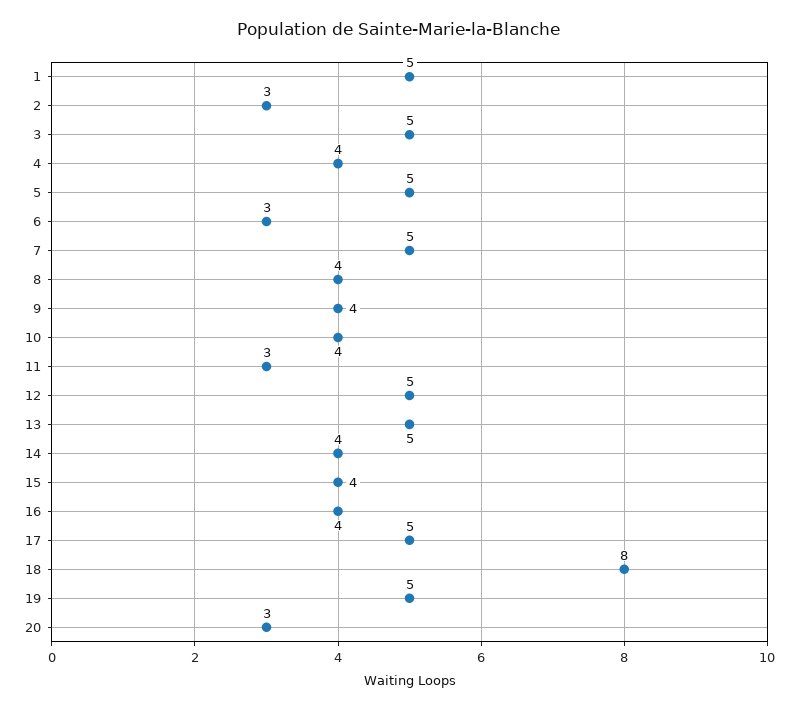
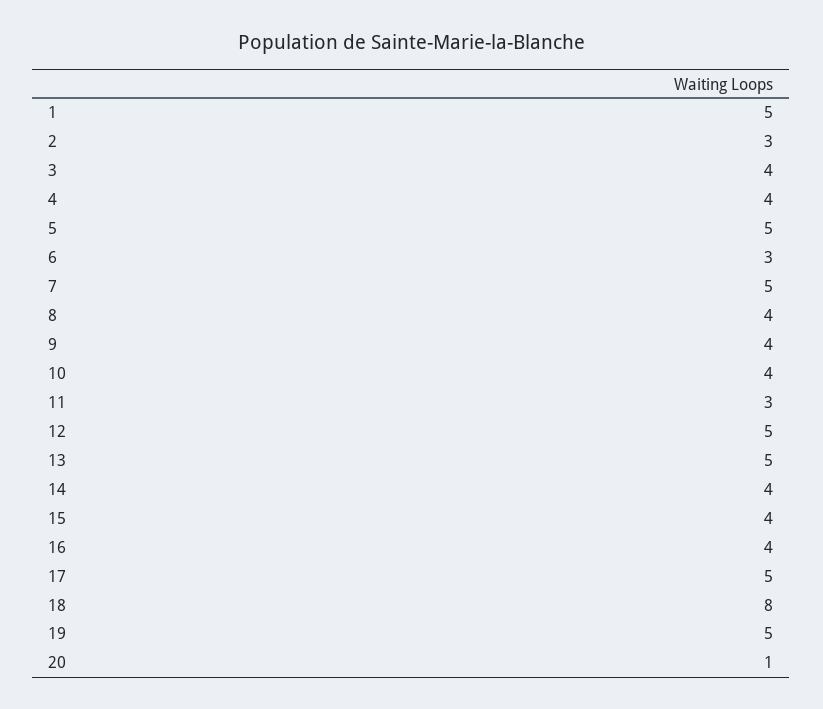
3: 5 -> 4
20: 3 -> 1

